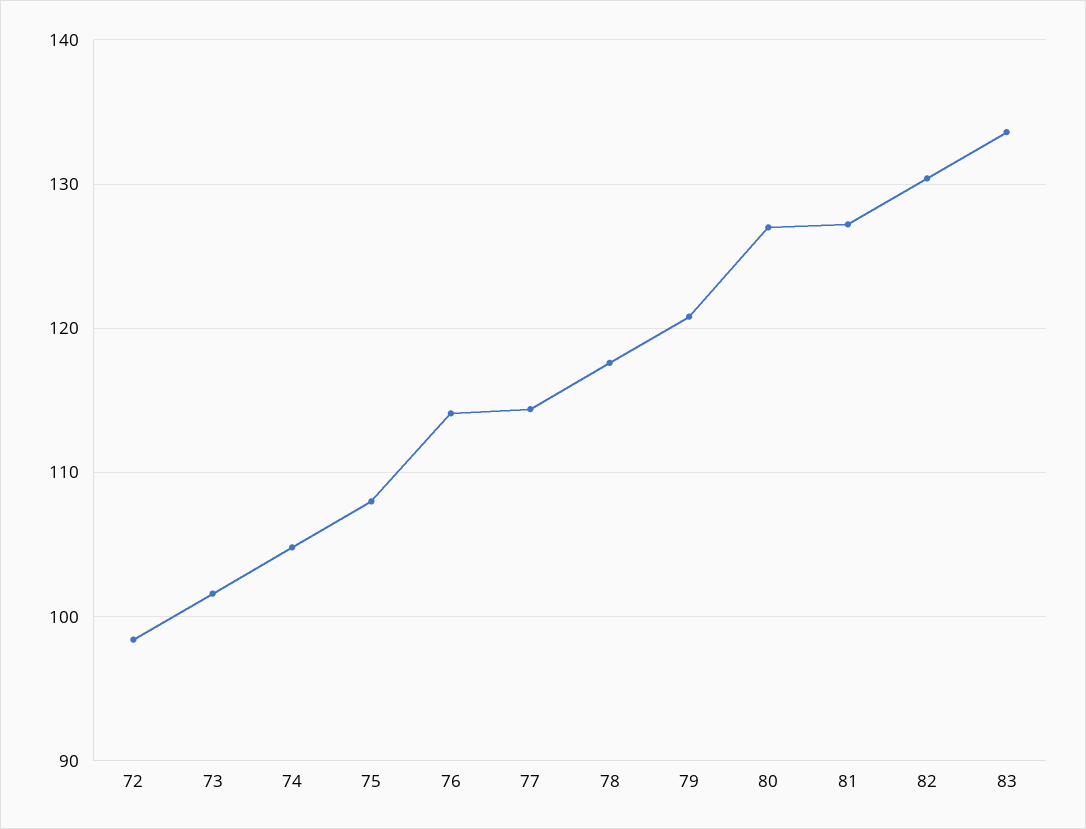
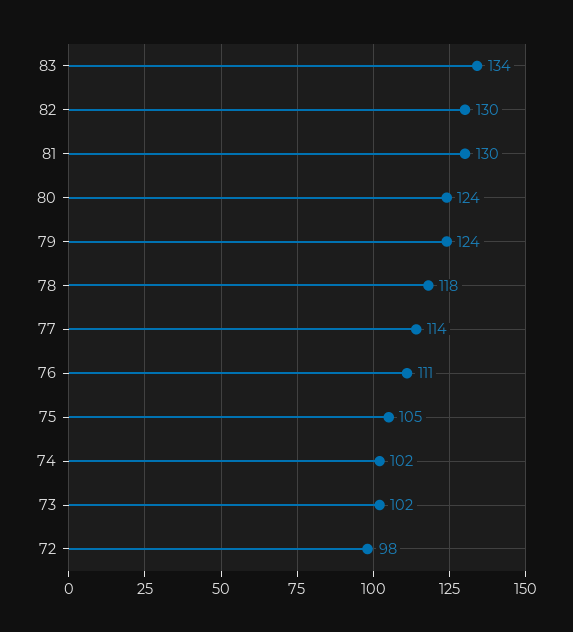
74: 105 -> 102
75: 108 -> 105
76: 114 -> 111
79: 121 -> 124
80: 127 -> 124
81: 127 -> 130

